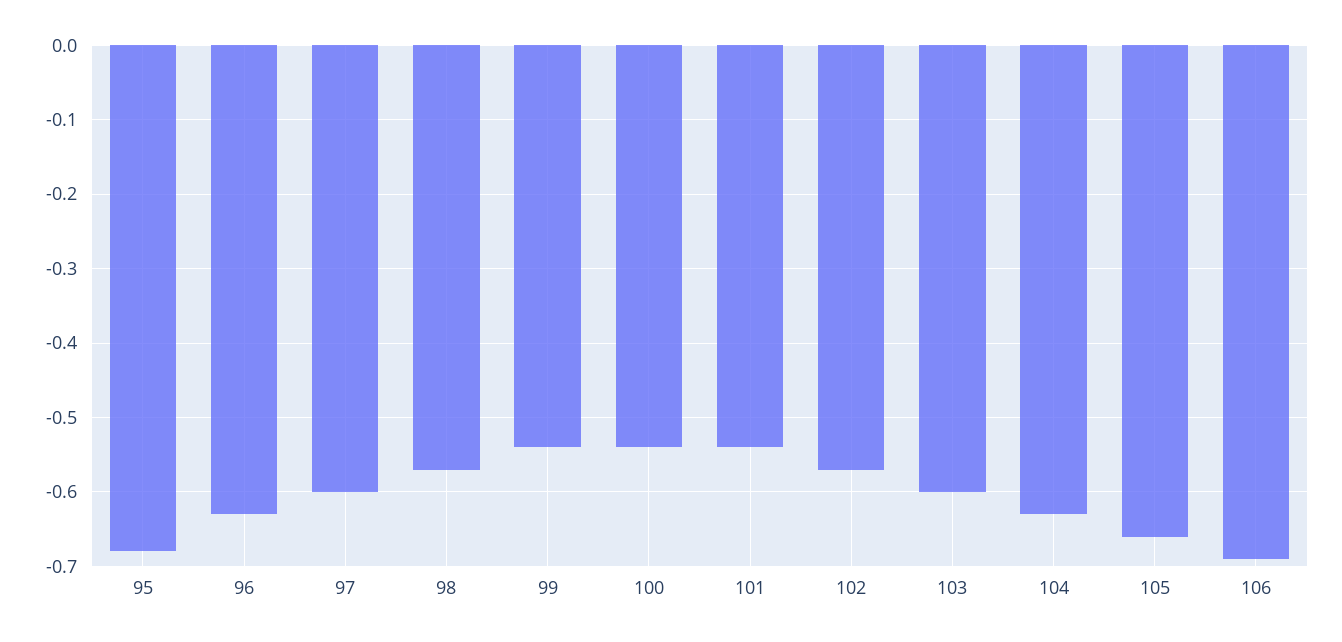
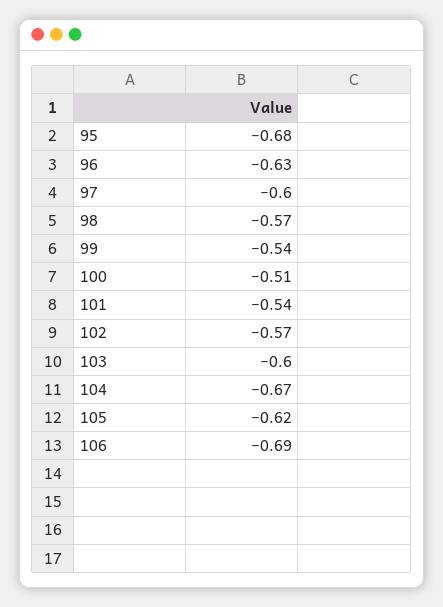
100: -0.54 -> -0.51
104: -0.63 -> -0.67
105: -0.66 -> -0.62

